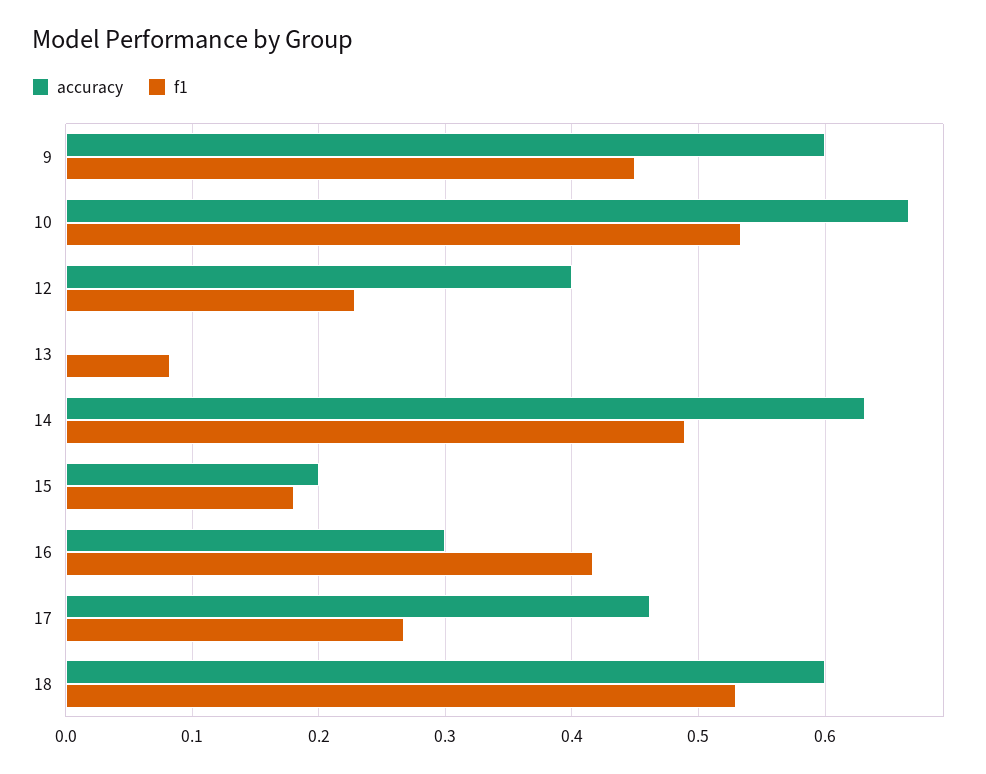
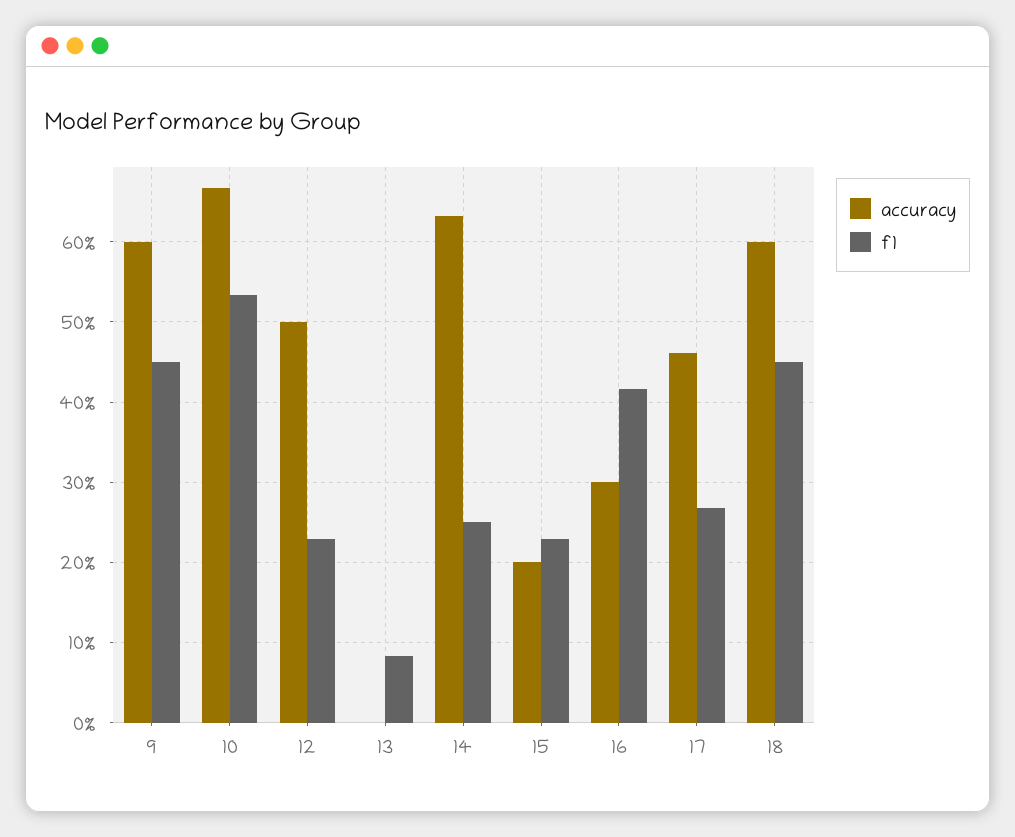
accuracy, 12: 0.4 -> 0.5
f1, 14: 0.49 -> 0.25
f1, 15: 0.18 -> 0.23
f1, 18: 0.53 -> 0.45

